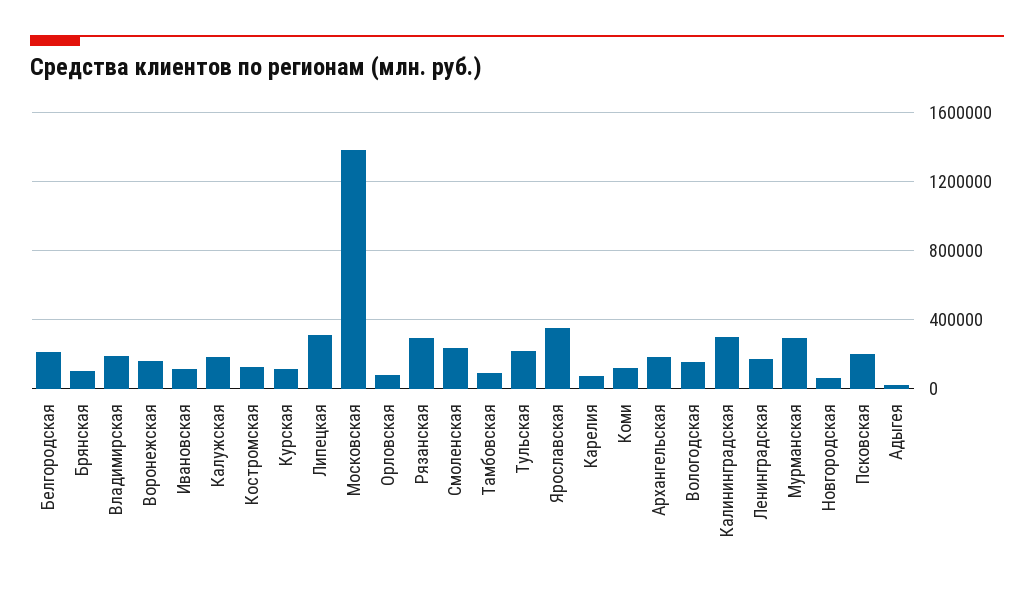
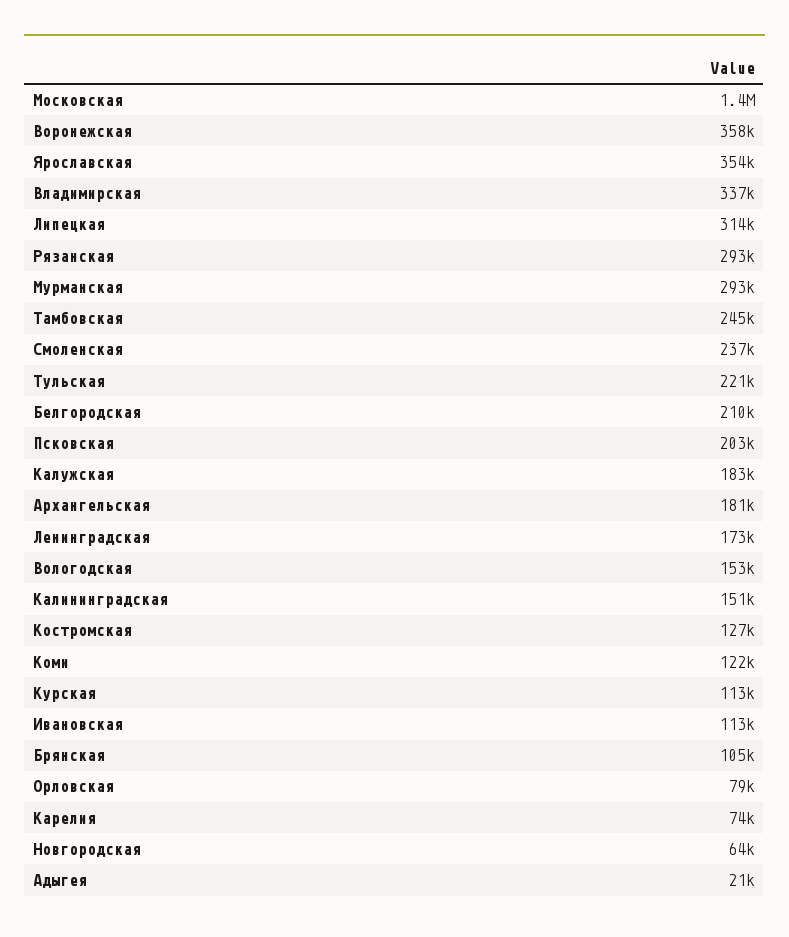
Владимирская: 200000 -> 337000
Воронежская: 150000 -> 358000
Тамбовская: 100000 -> 245000
Калининградская: 300000 -> 151000

